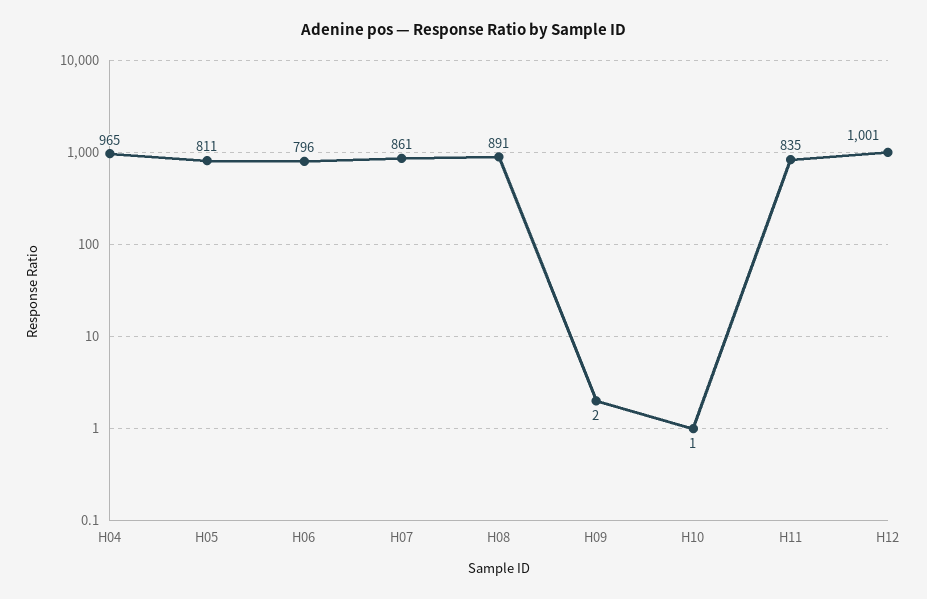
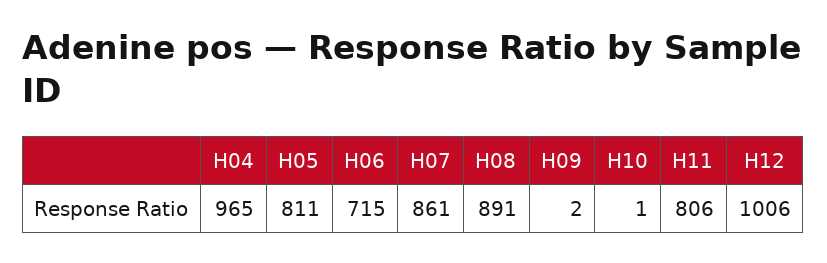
H06: 796 -> 715
H11: 835 -> 806
H12: 1001 -> 1006

